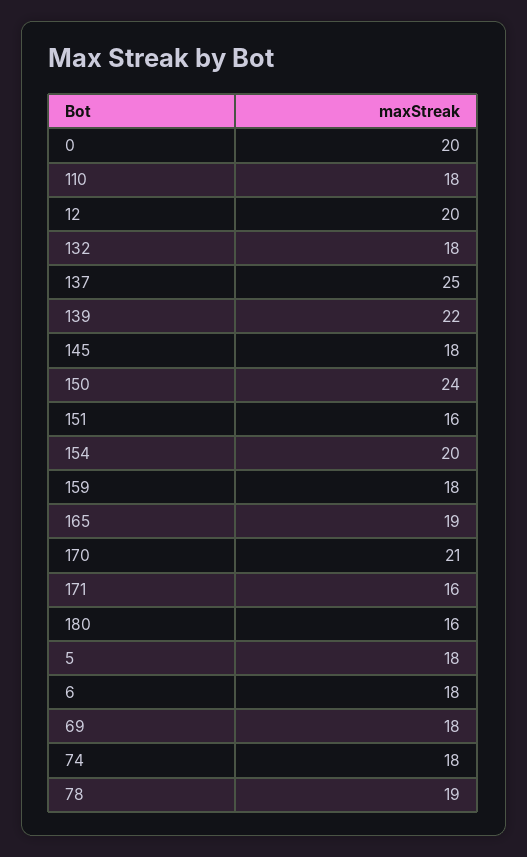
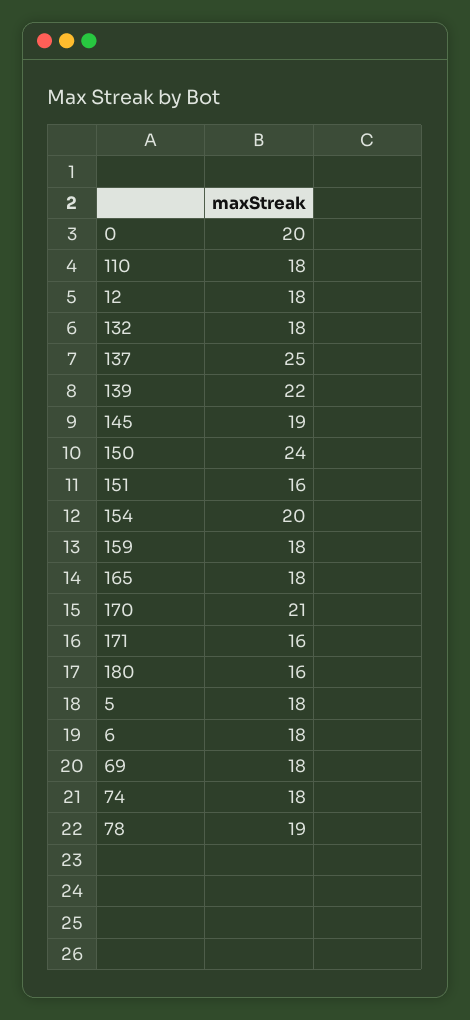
12: 20 -> 18
145: 18 -> 19
165: 19 -> 18

